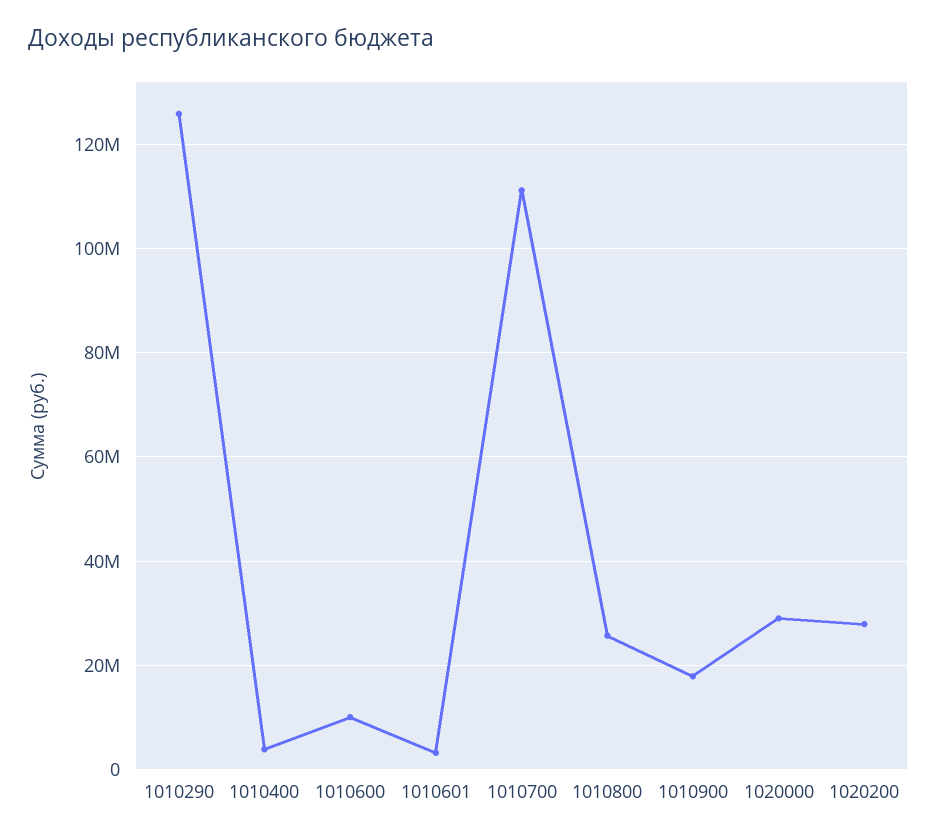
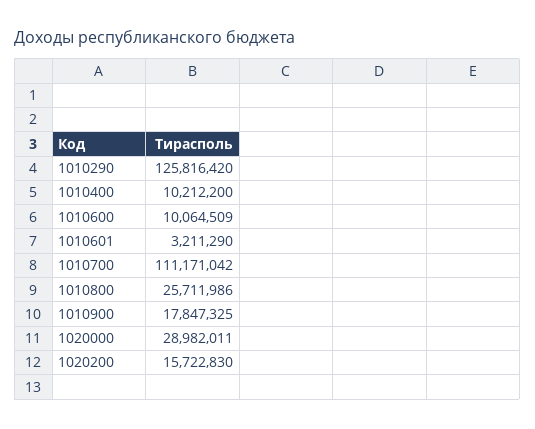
1010400: 4000000 -> 10212200
1020200: 28000000 -> 15722830

